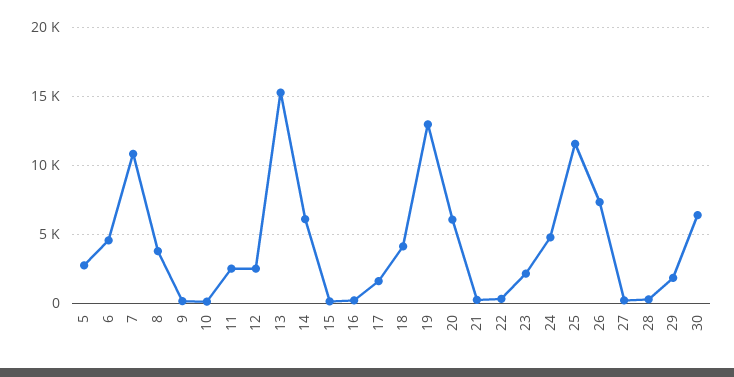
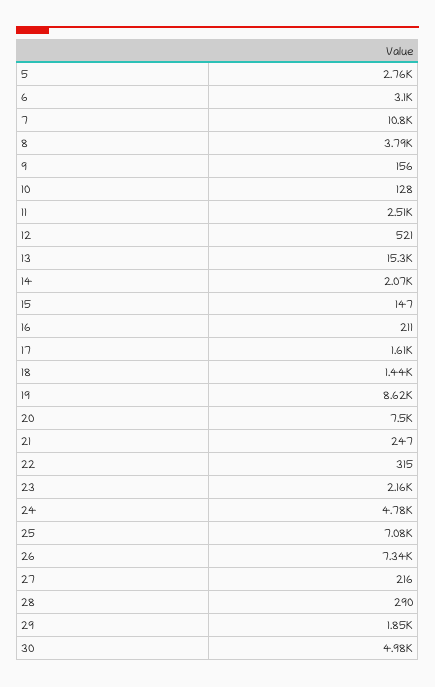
6: 4500 -> 3100
12: 2500 -> 521
14: 6000 -> 2070
18: 4000 -> 1440
19: 13000 -> 8620
20: 6000 -> 7500
25: 11500 -> 7080
30: 6500 -> 4980

